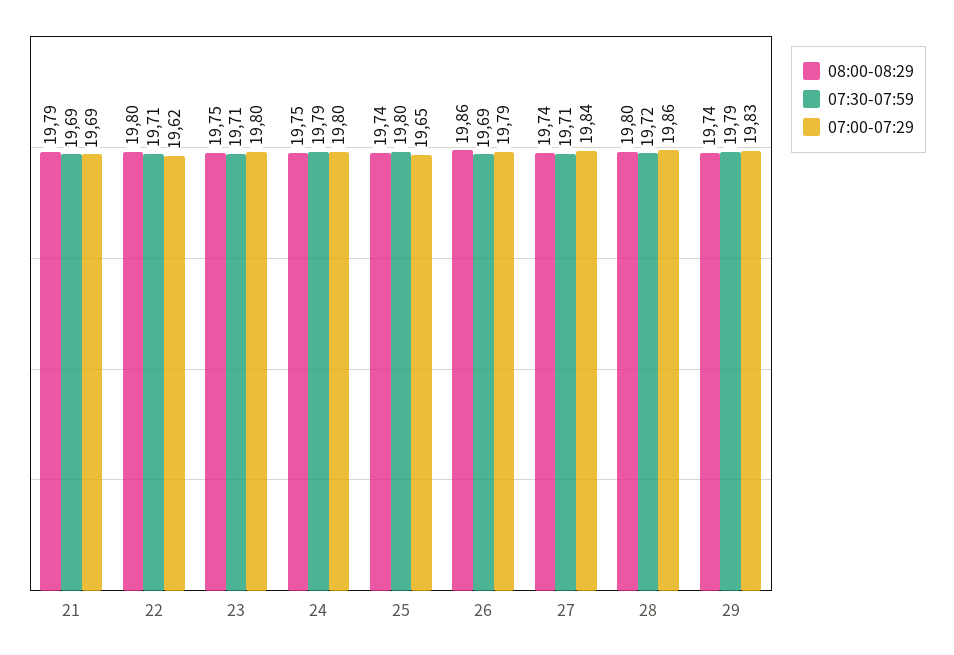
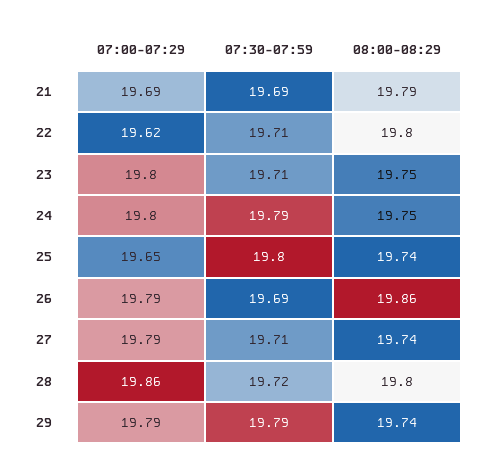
07:00-07:29, 27: 19.84 -> 19.79
07:00-07:29, 29: 19.83 -> 19.79

